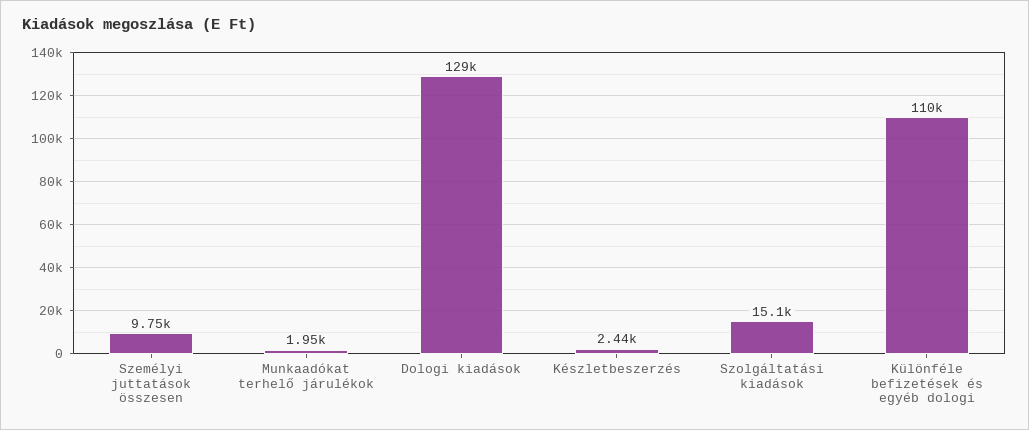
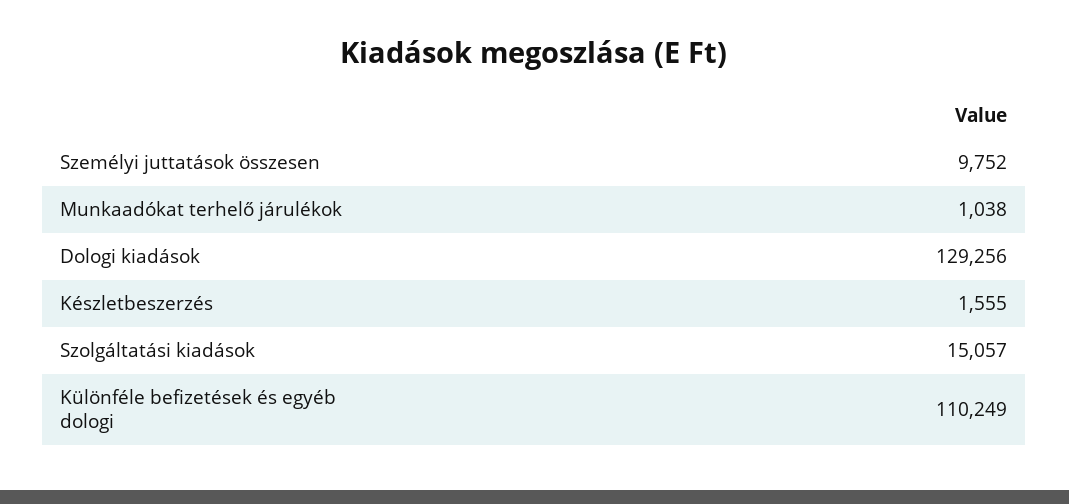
Munkaadókat terhelő járulékok: 1950 -> 1038
Készletbeszerzés: 2440 -> 1555

